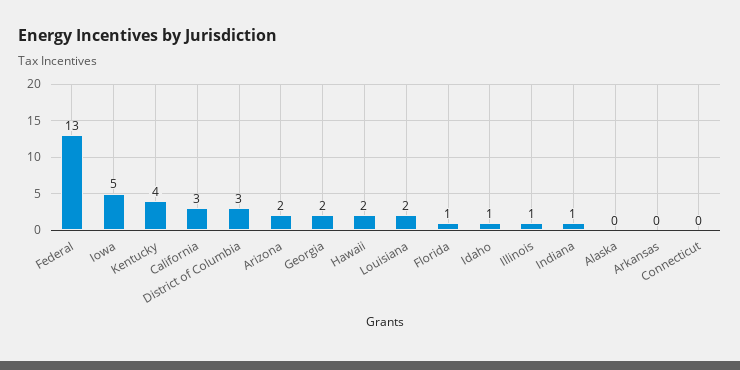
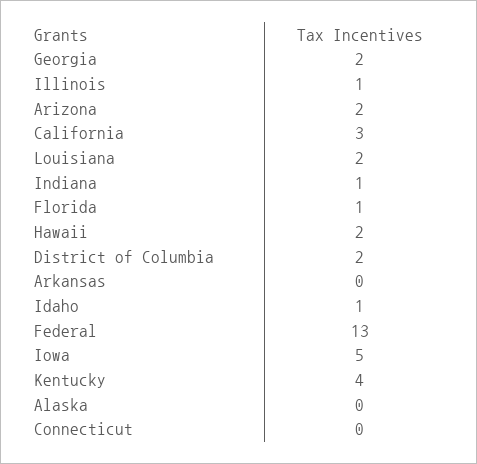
District of Columbia: 3 -> 2

